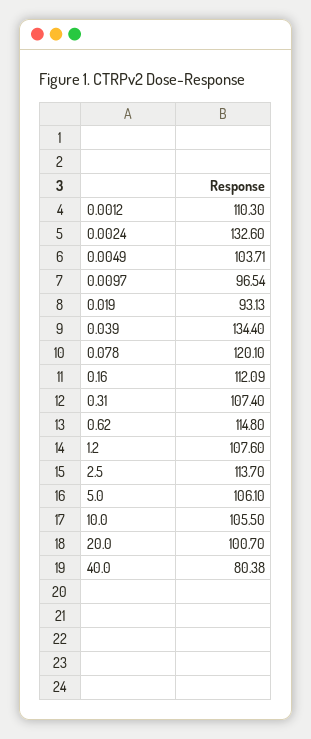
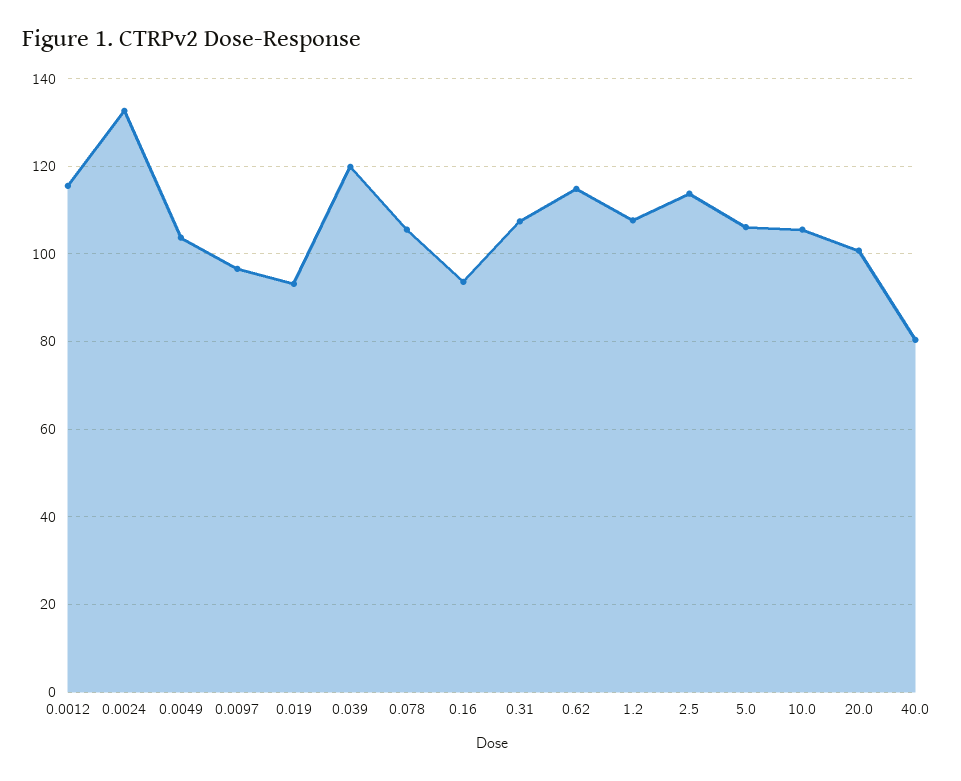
0.0012: 110.3 -> 116
0.039: 134.4 -> 120
0.078: 120.1 -> 106
0.16: 112.09 -> 94

